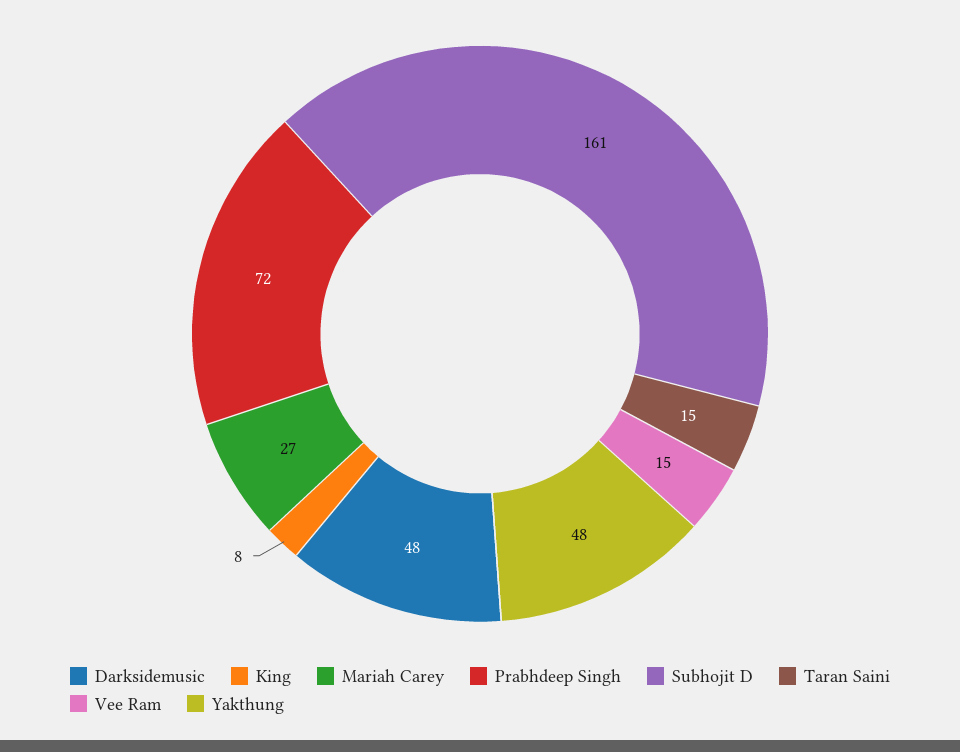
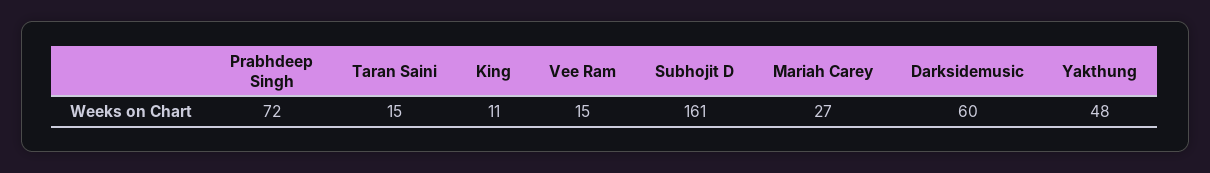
Darksidemusic: 48 -> 60
King: 8 -> 11

